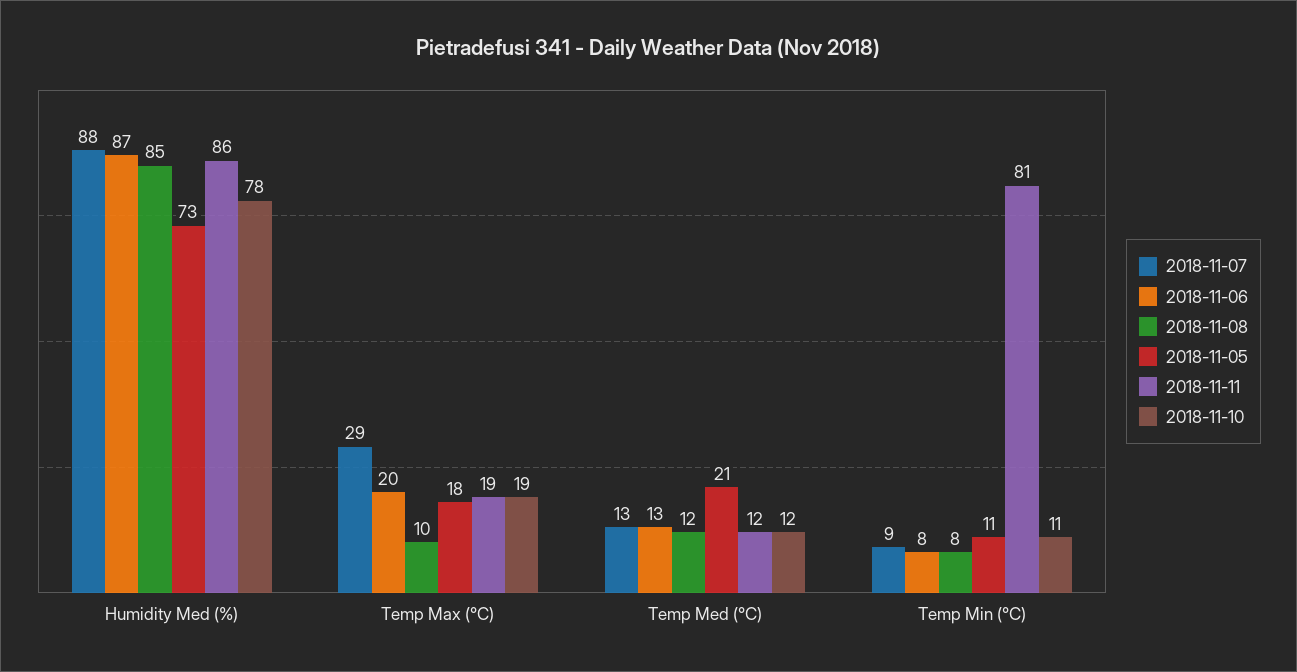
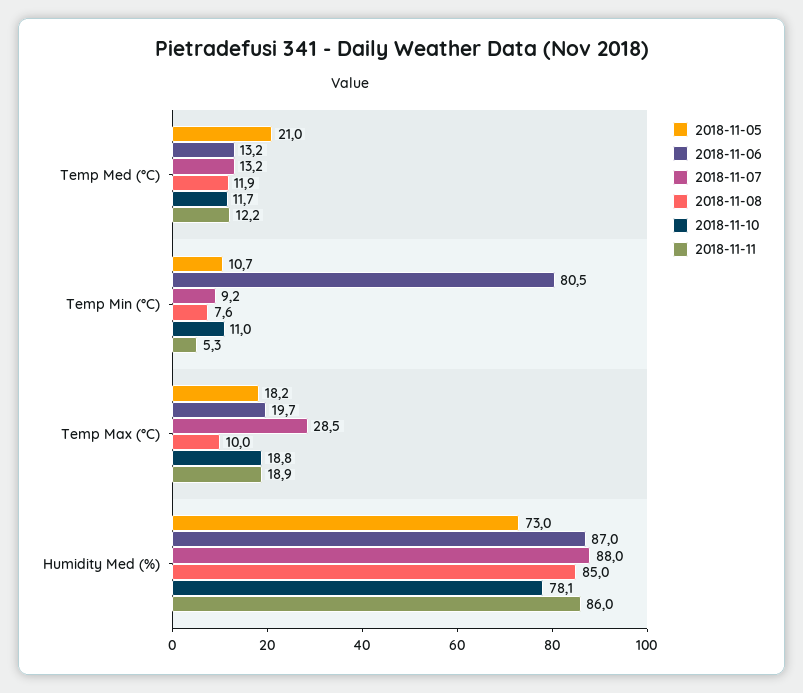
2018-11-06, Temp Min (°C): 8 -> 80.5
2018-11-11, Temp Min (°C): 81 -> 5.3

